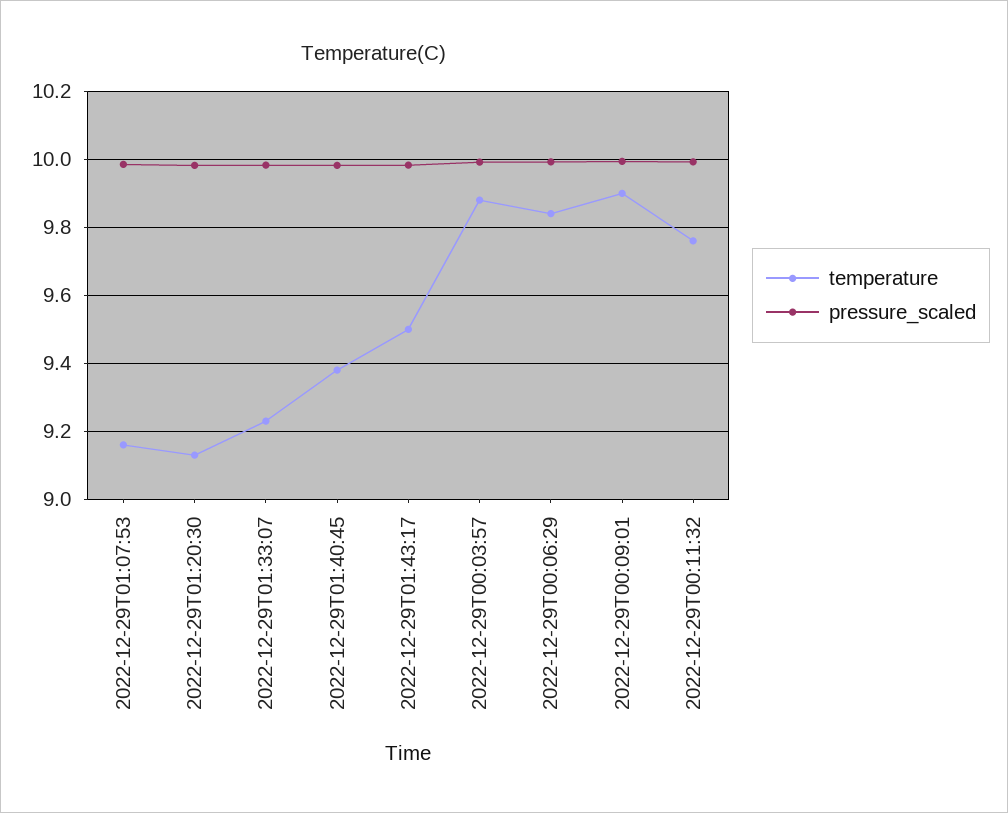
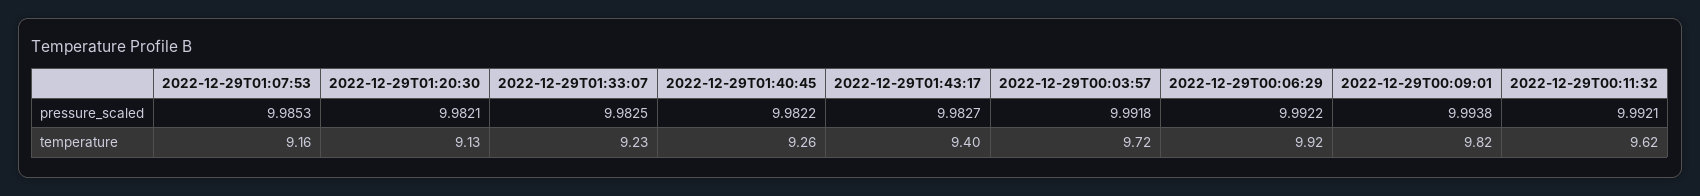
temperature, 2022-12-29T01:40:45: 9.38 -> 9.26
temperature, 2022-12-29T01:43:17: 9.5 -> 9.4
temperature, 2022-12-29T00:03:57: 9.88 -> 9.72
temperature, 2022-12-29T00:06:29: 9.84 -> 9.92
temperature, 2022-12-29T00:09:01: 9.9 -> 9.82
temperature, 2022-12-29T00:11:32: 9.76 -> 9.62

